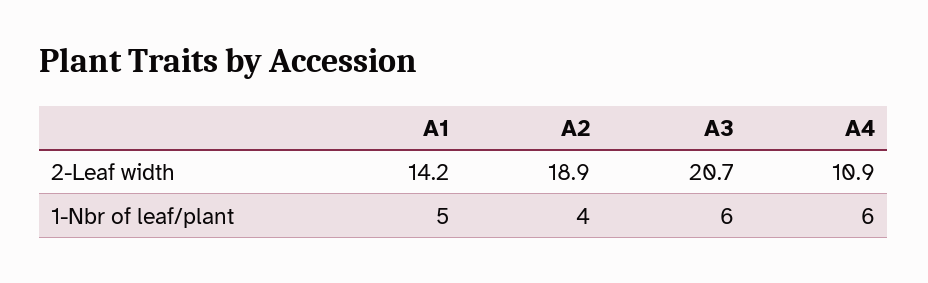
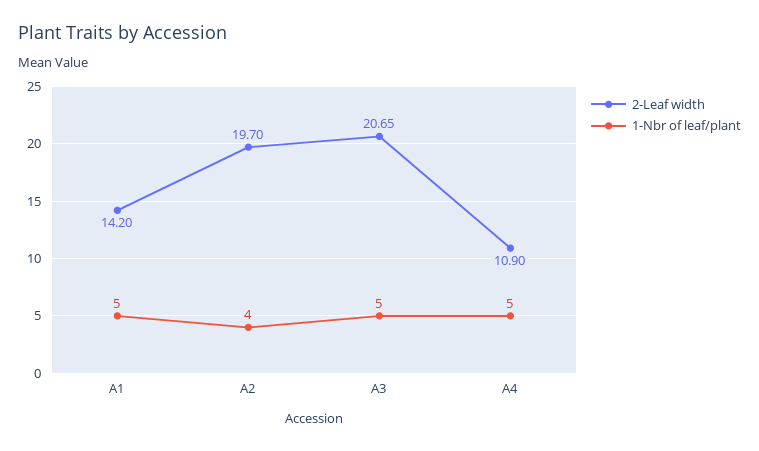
2-Leaf width, A2: 18.9 -> 19.7
1-Nbr of leaf/plant, A3: 6 -> 5
1-Nbr of leaf/plant, A4: 6 -> 5

